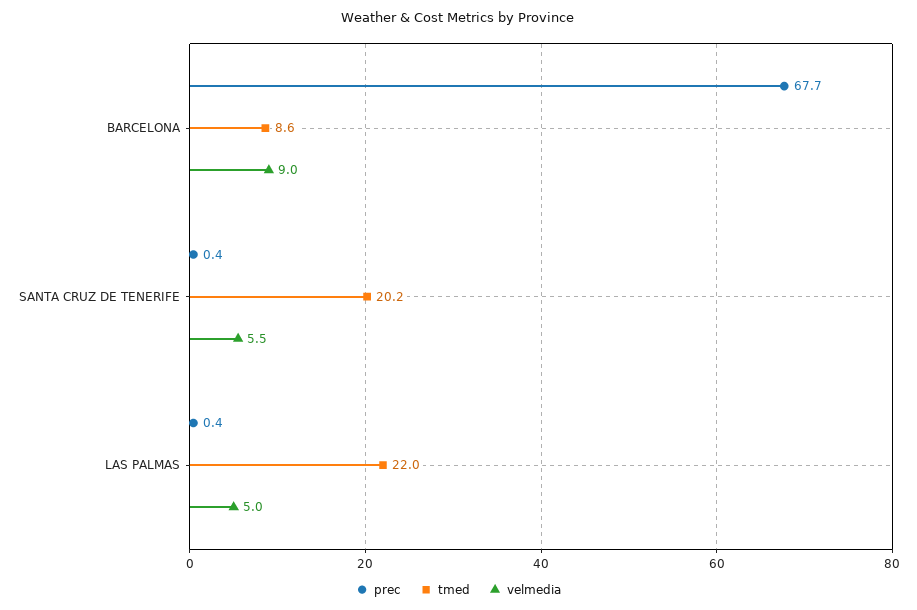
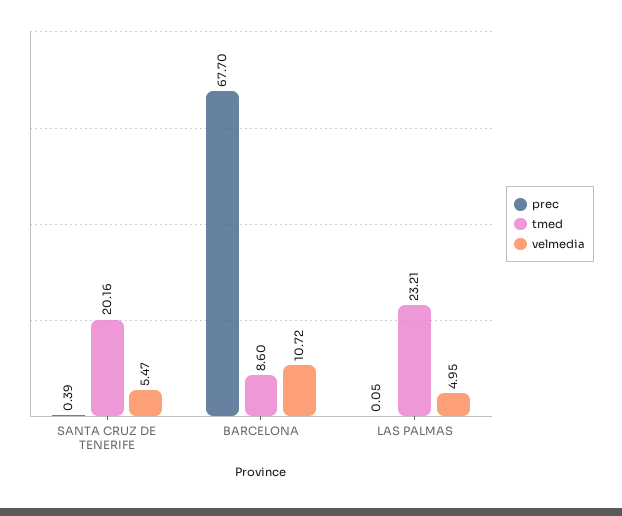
velmedia, BARCELONA: 9 -> 10.72
prec, LAS PALMAS: 0.4 -> 0.05
tmed, LAS PALMAS: 22 -> 23.21

